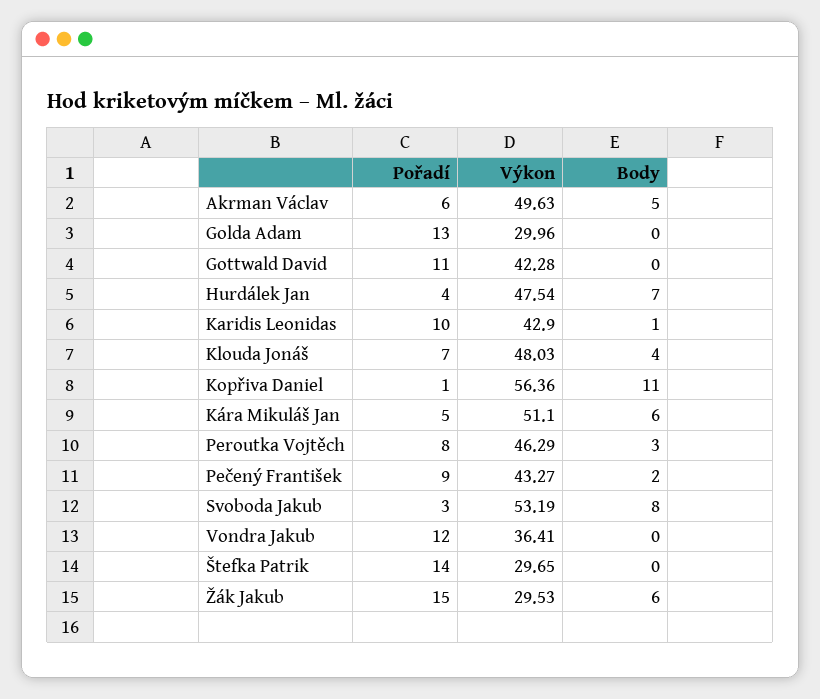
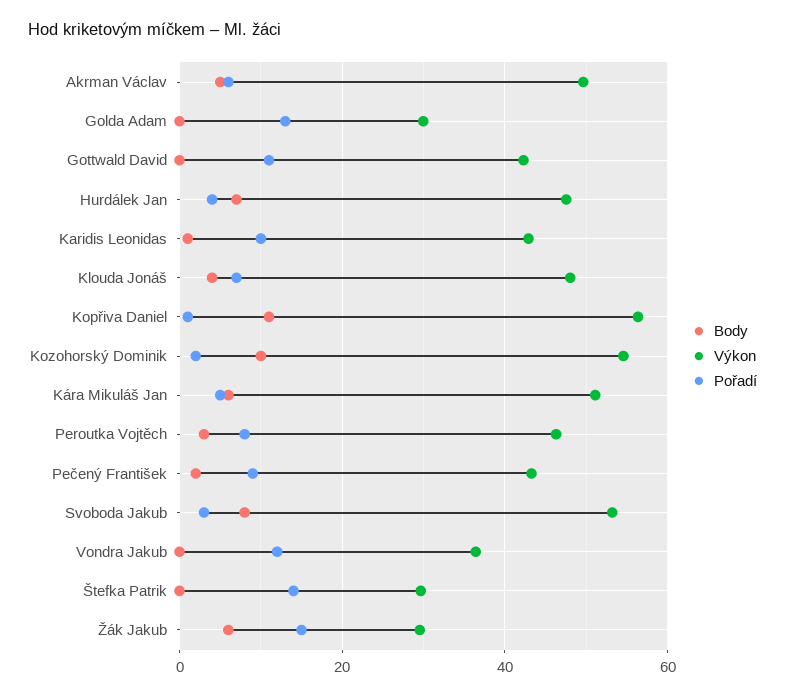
Body, Kozohorský Dominik: none -> 10
Výkon, Kozohorský Dominik: none -> 54
Pořadí, Kozohorský Dominik: none -> 2

